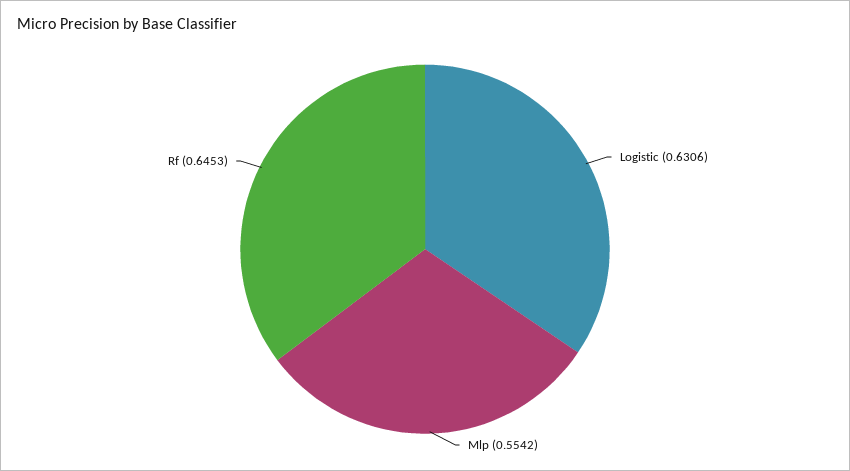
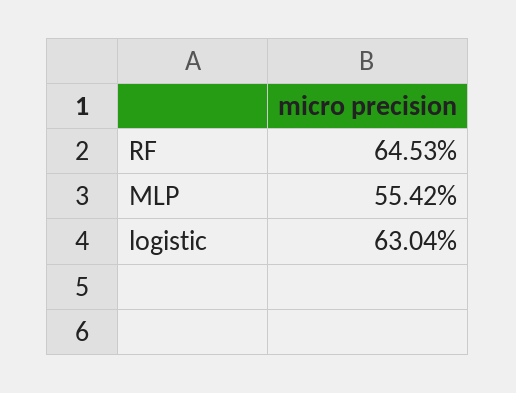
Logistic: 0.6306 -> 0.6304

